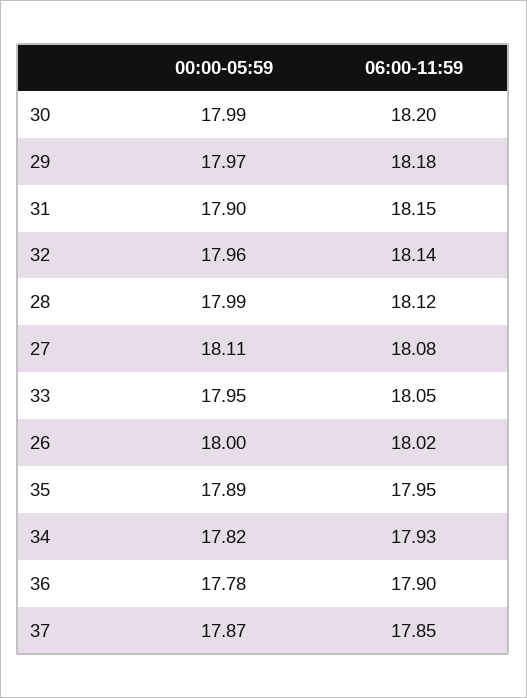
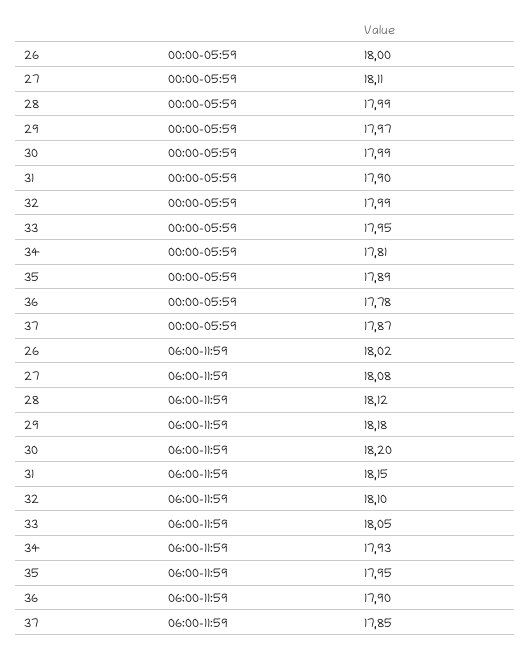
00:00-05:59, 32: 17.96 -> 17.99
06:00-11:59, 32: 18.14 -> 18.1
00:00-05:59, 34: 17.82 -> 17.81

